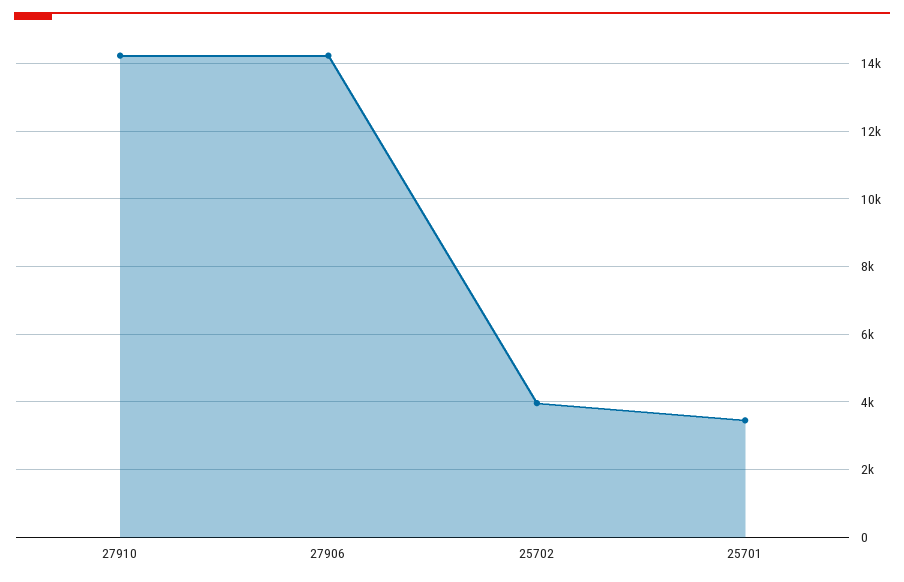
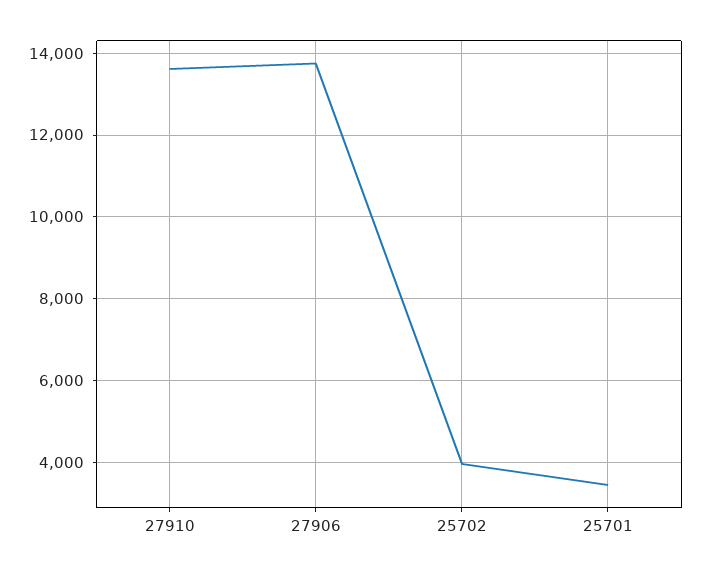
27910: 14200 -> 13600
27906: 14200 -> 13800

